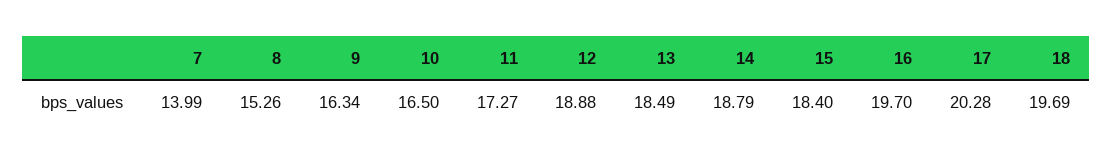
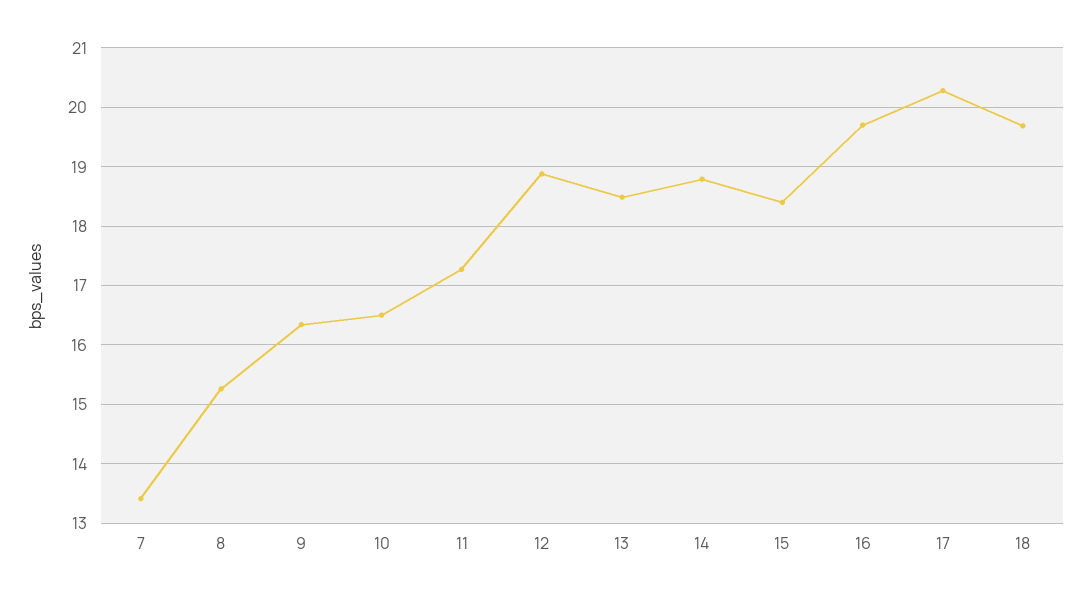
7: 13.99 -> 13.4

